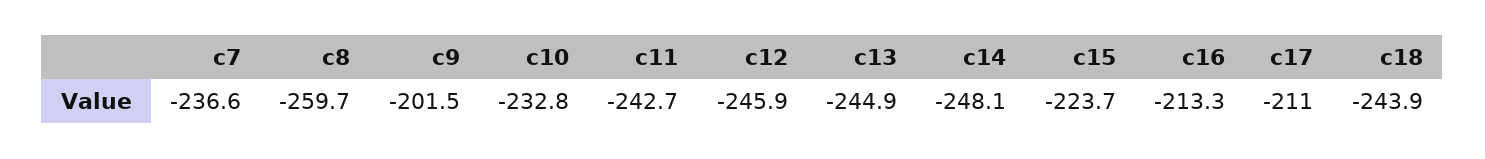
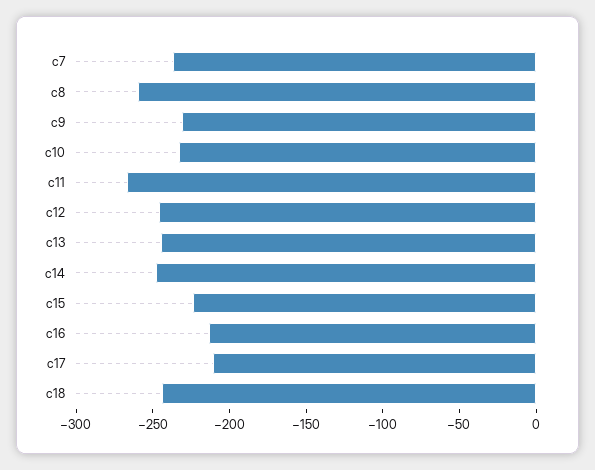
c9: -201.5 -> -230
c11: -242.7 -> -270

